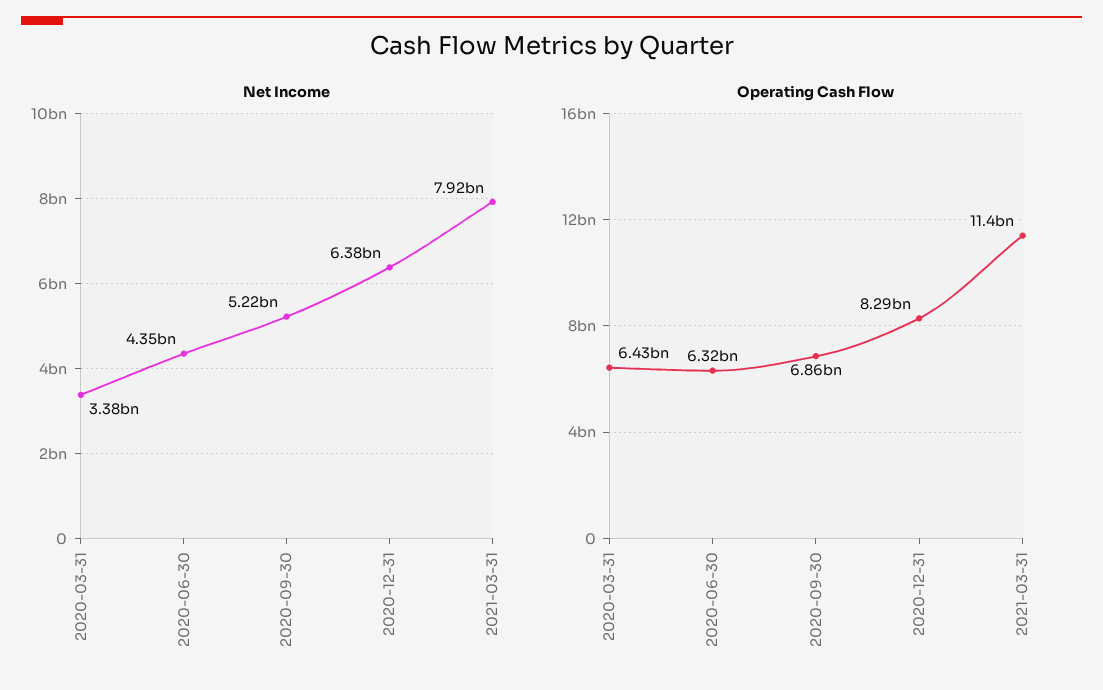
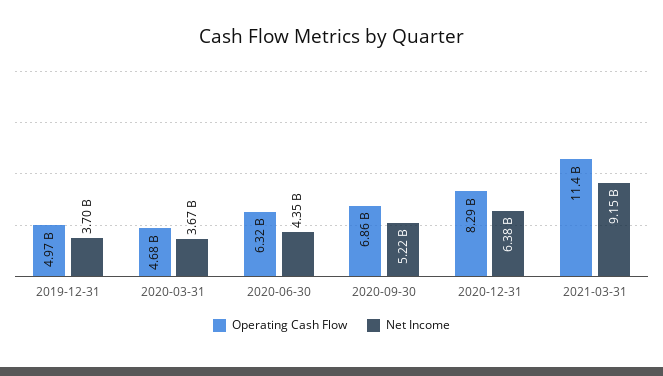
Net Income, 2020-03-31: 3380000000 -> 3670000000
Net Income, 2021-03-31: 7920000000 -> 9150000000
Operating Cash Flow, 2020-03-31: 6430000000 -> 4680000000
Operating Cash Flow, 2019-12-31: none -> 4970000000
Net Income, 2019-12-31: none -> 3700000000

